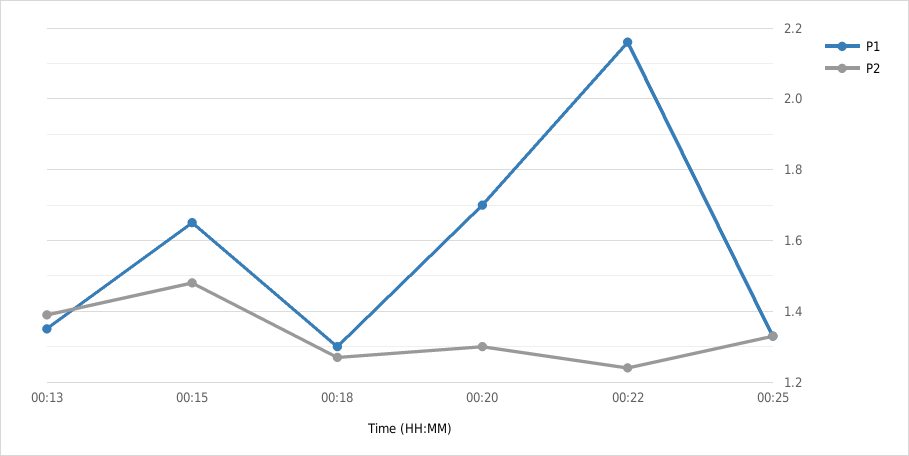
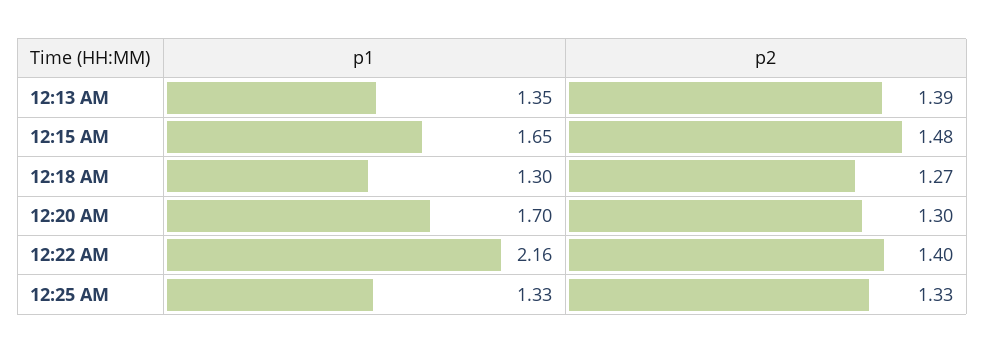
P2, 00:22: 1.25 -> 1.4

